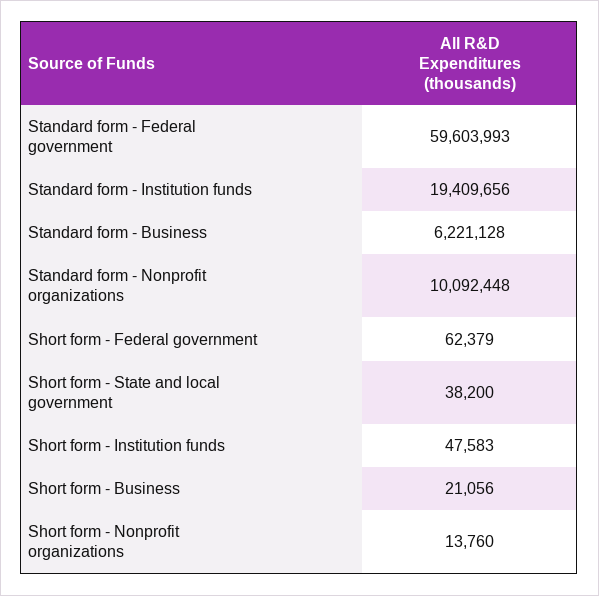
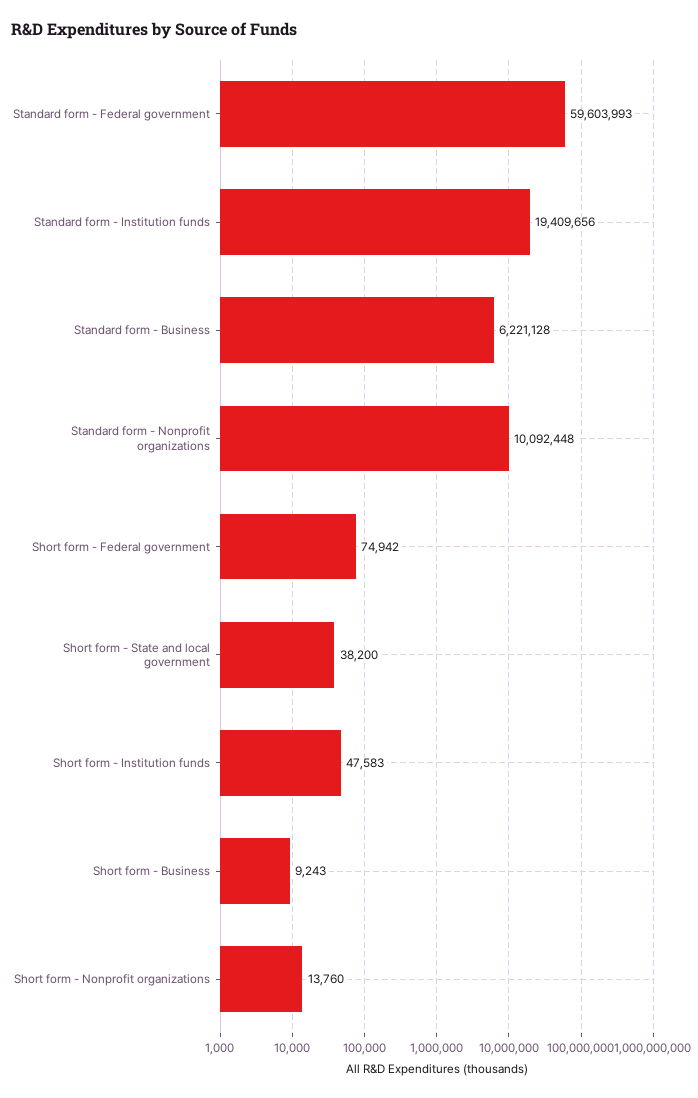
Short form - Federal government: 62379 -> 74942
Short form - Business: 21056 -> 9243

